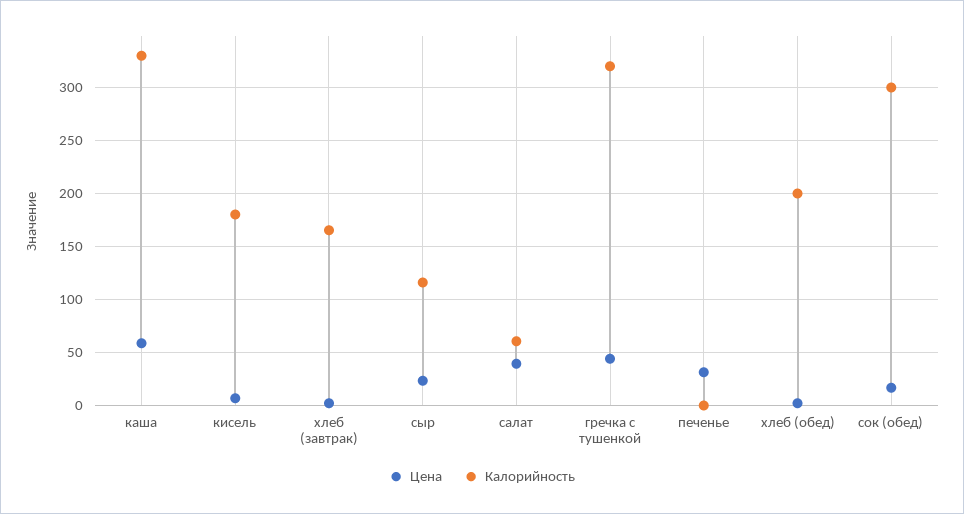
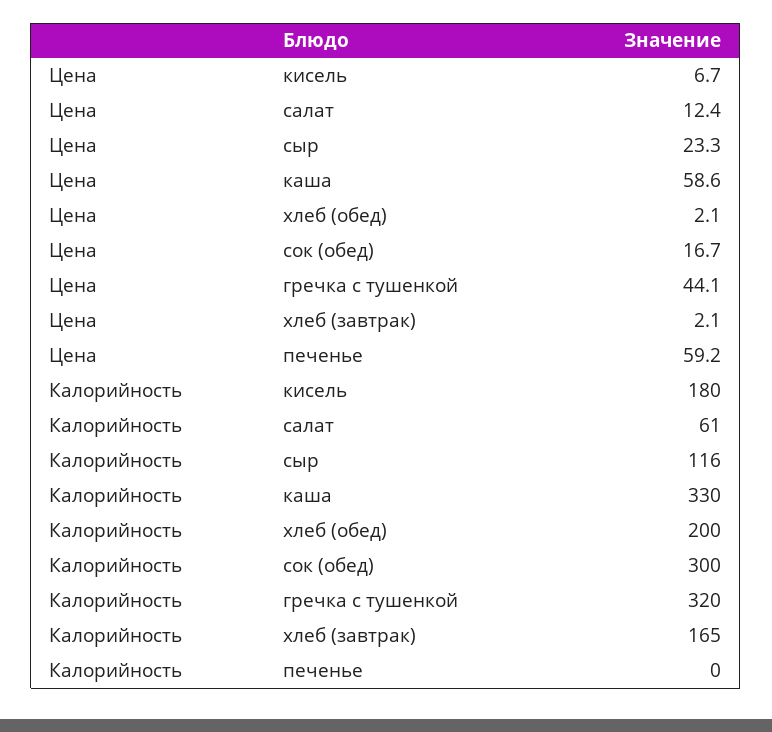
Цена, салат: 40 -> 12.4
Цена, печенье: 30 -> 59.2

